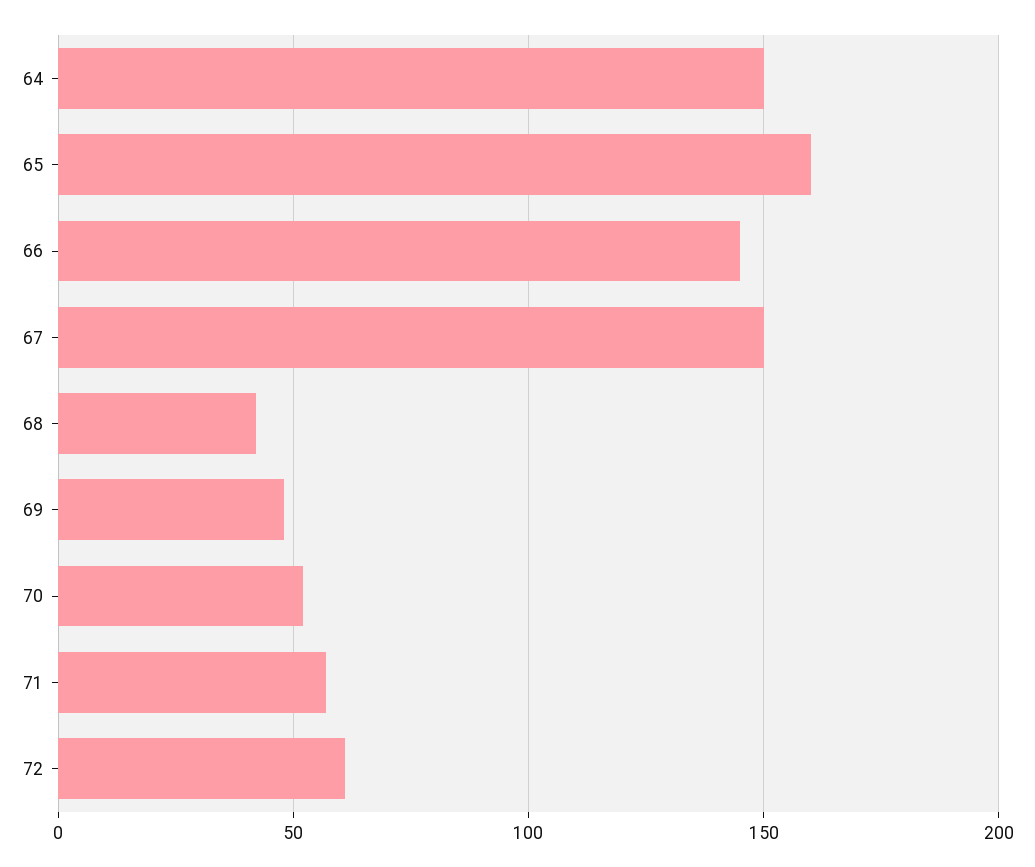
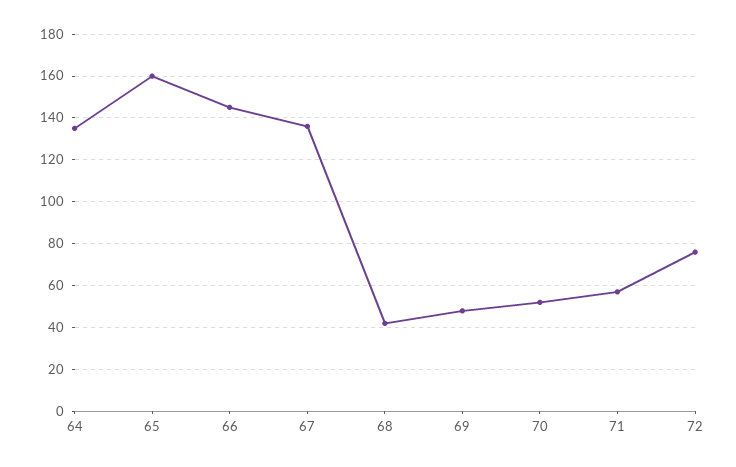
64: 150 -> 135
67: 150 -> 135
72: 60 -> 75

